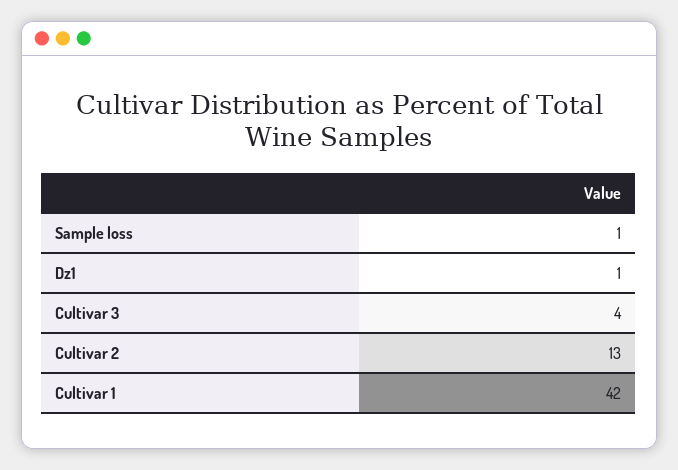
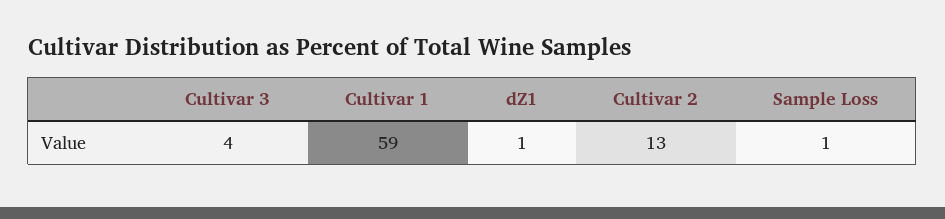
Cultivar 1: 42 -> 59

